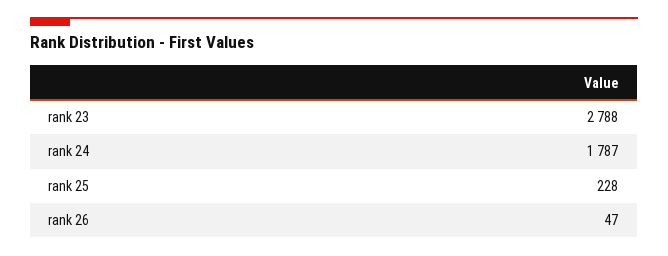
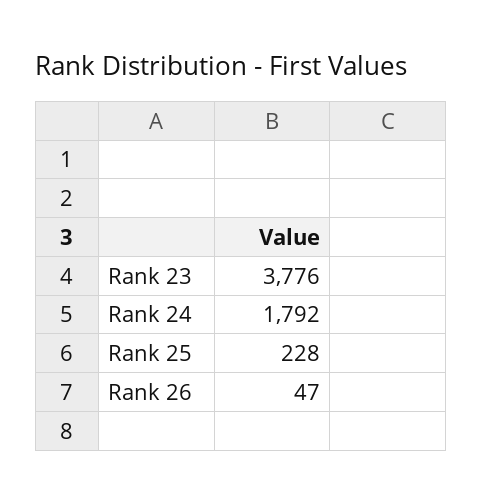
rank 23: 2788 -> 3776
rank 24: 1787 -> 1792

